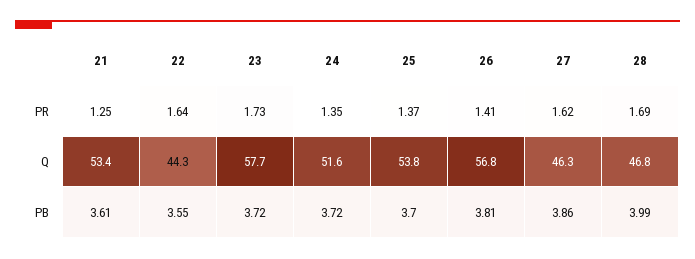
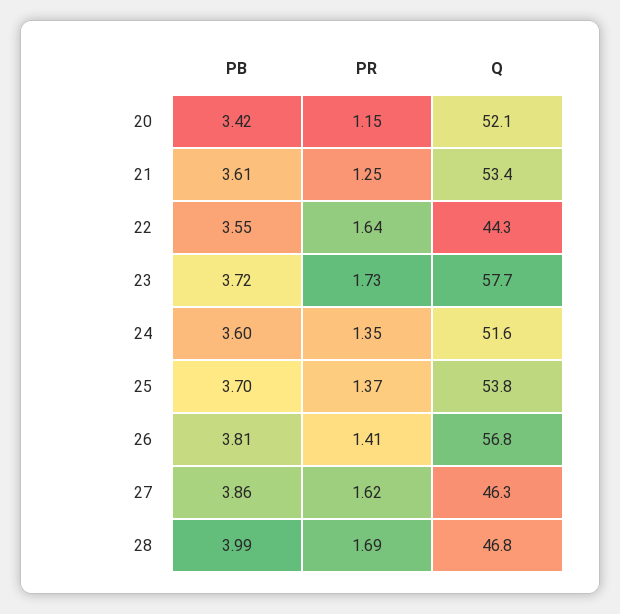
24, PB: 3.72 -> 3.6
20, PB: none -> 3.42
20, PR: none -> 1.15
20, Q: none -> 52.1

